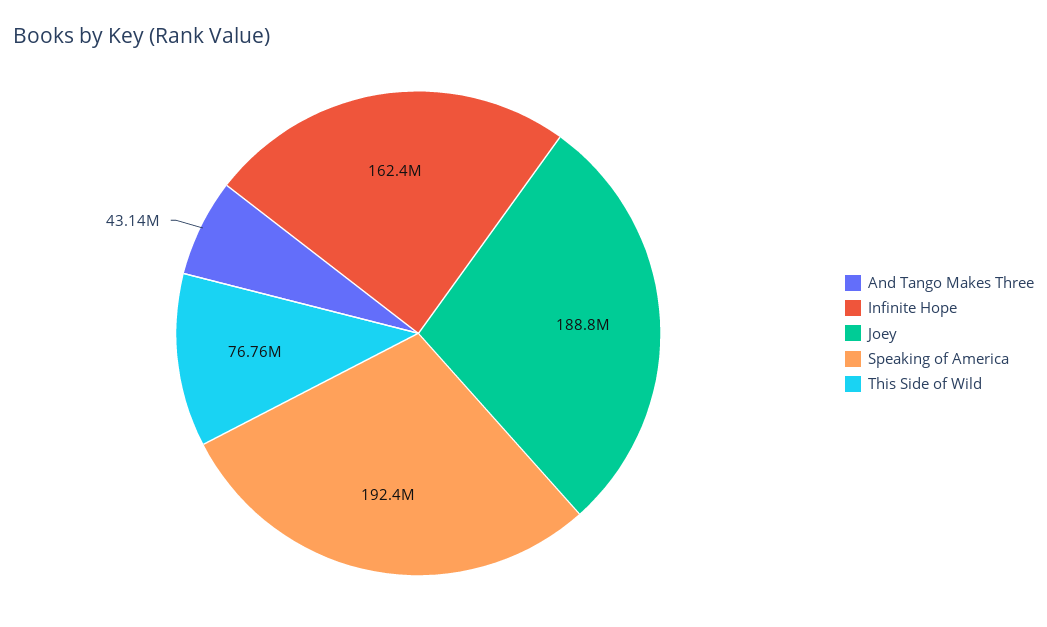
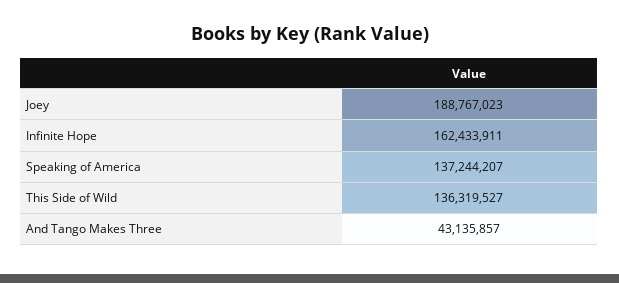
Speaking of America: 192400000 -> 137244207
This Side of Wild: 76760000 -> 136319527

